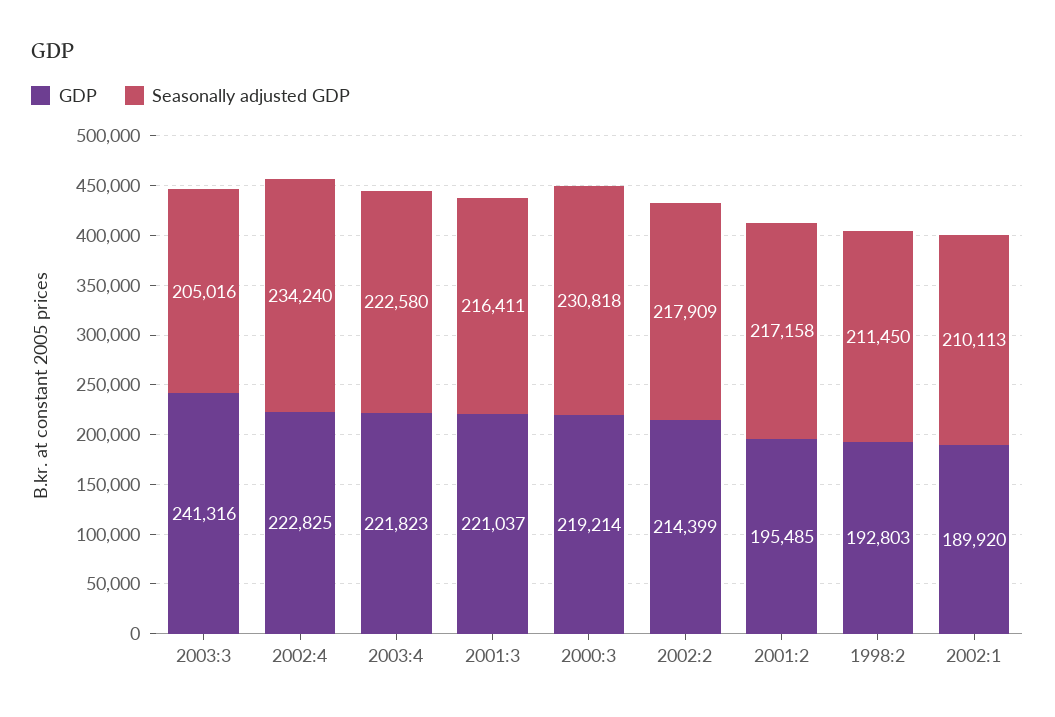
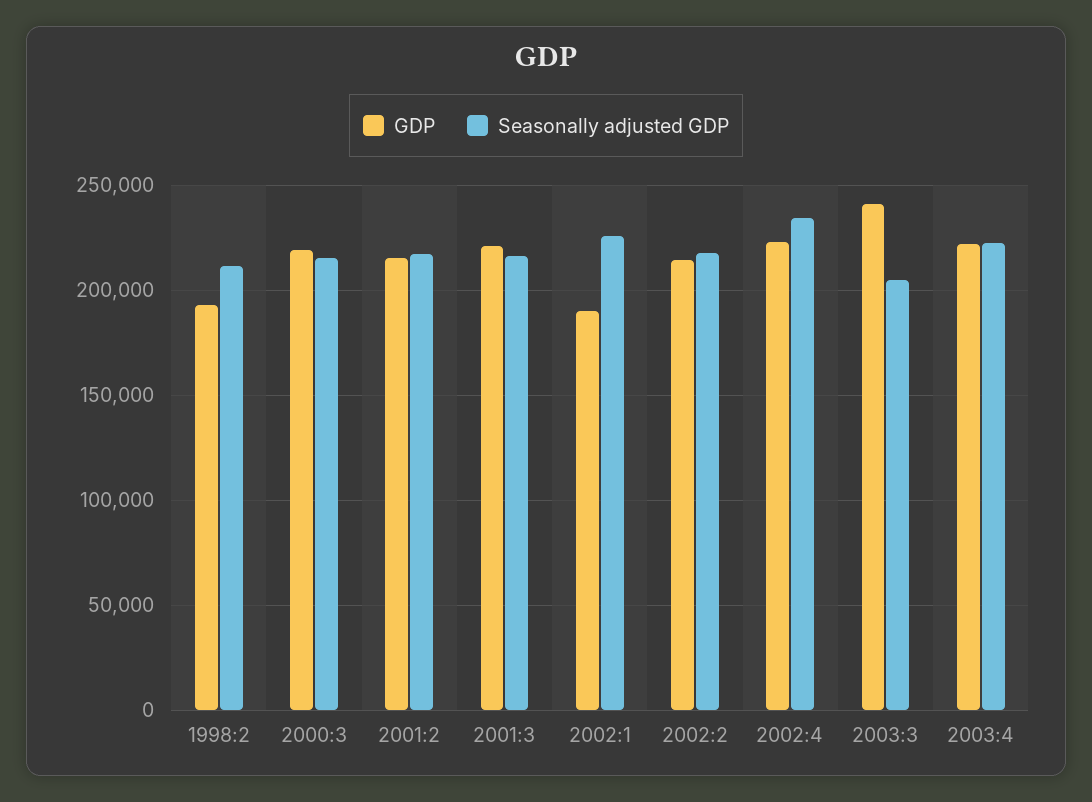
Seasonally adjusted GDP, 2000:3: 230818 -> 215000
GDP, 2001:2: 195485 -> 215000
Seasonally adjusted GDP, 2002:1: 210113 -> 225000

